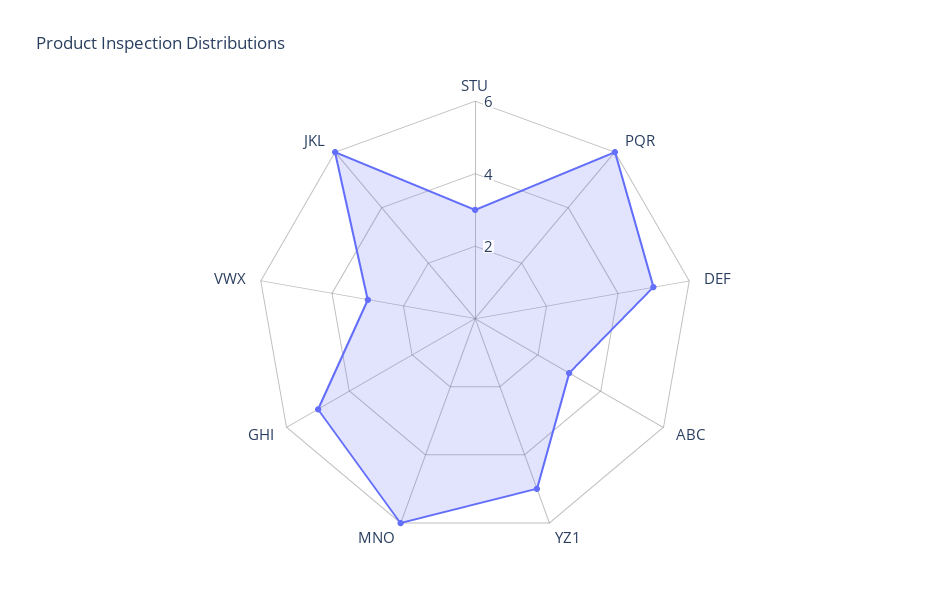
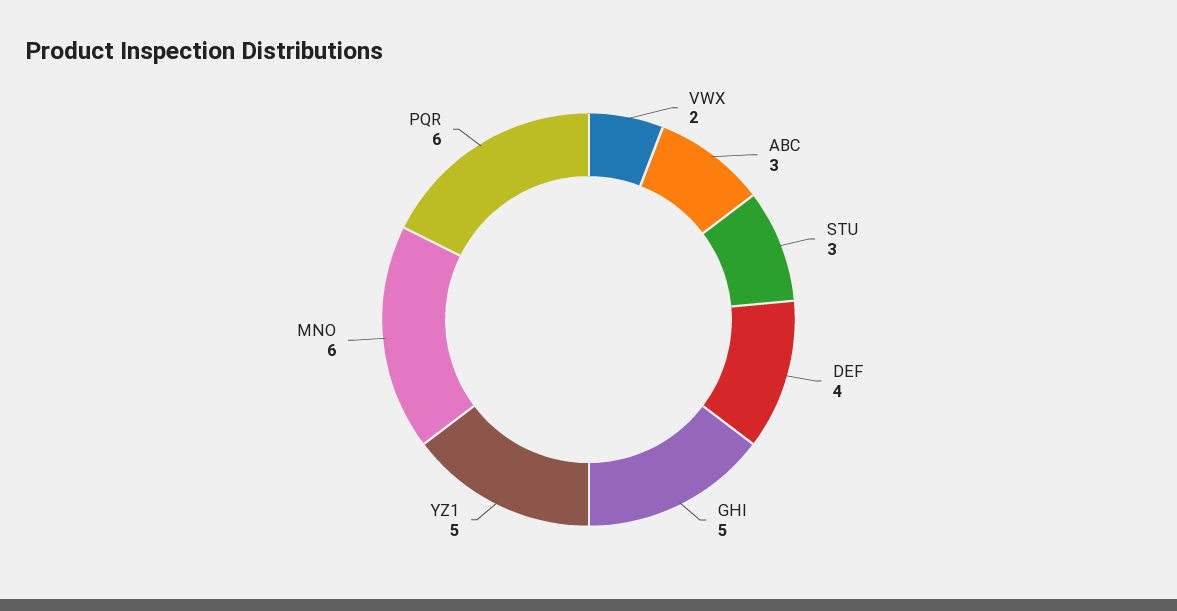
DEF: 5 -> 4
VWX: 3 -> 2
JKL: 6 -> none

